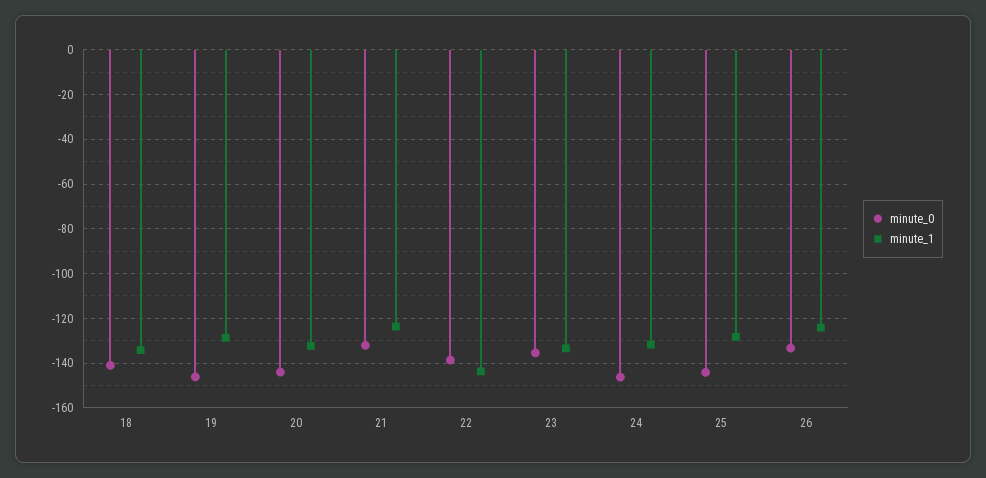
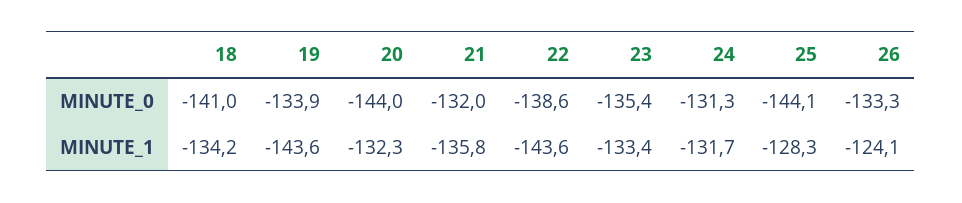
minute_0, 19: -145 -> -133.9
minute_1, 19: -130 -> -143.6
minute_1, 21: -125 -> -135.8
minute_0, 24: -145 -> -131.3

